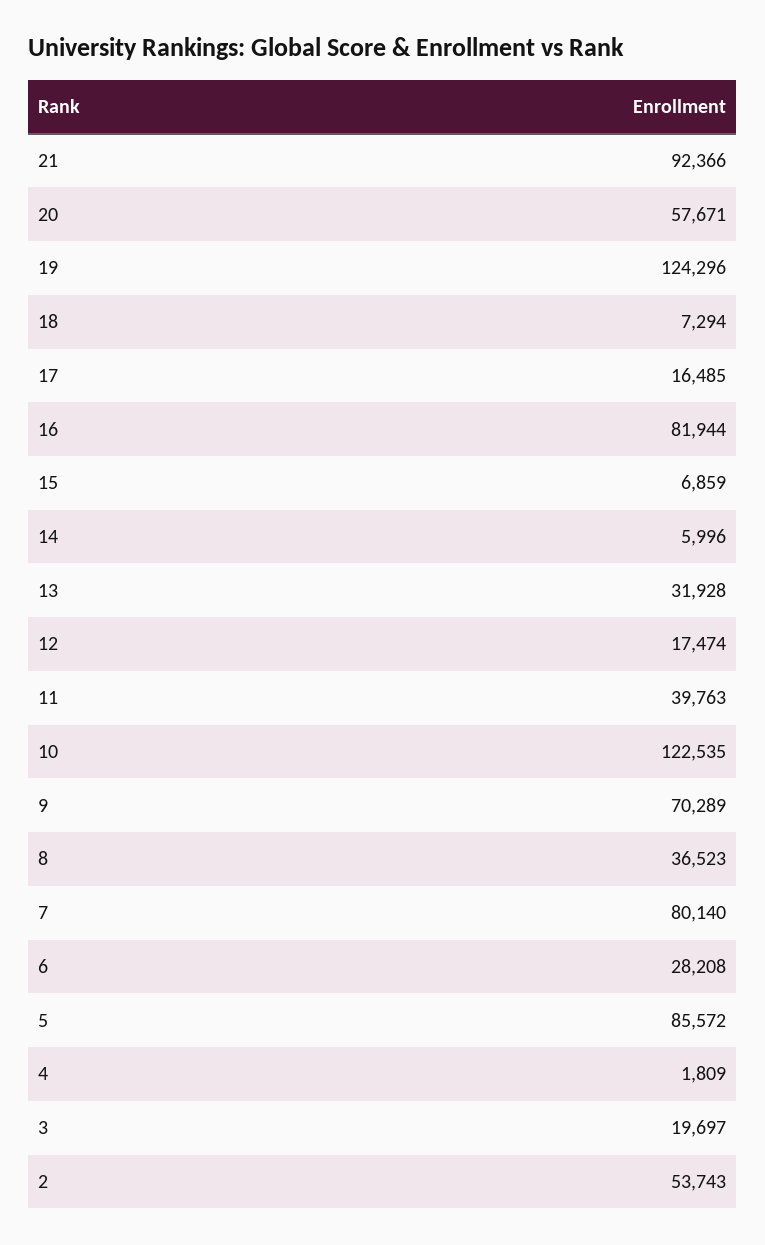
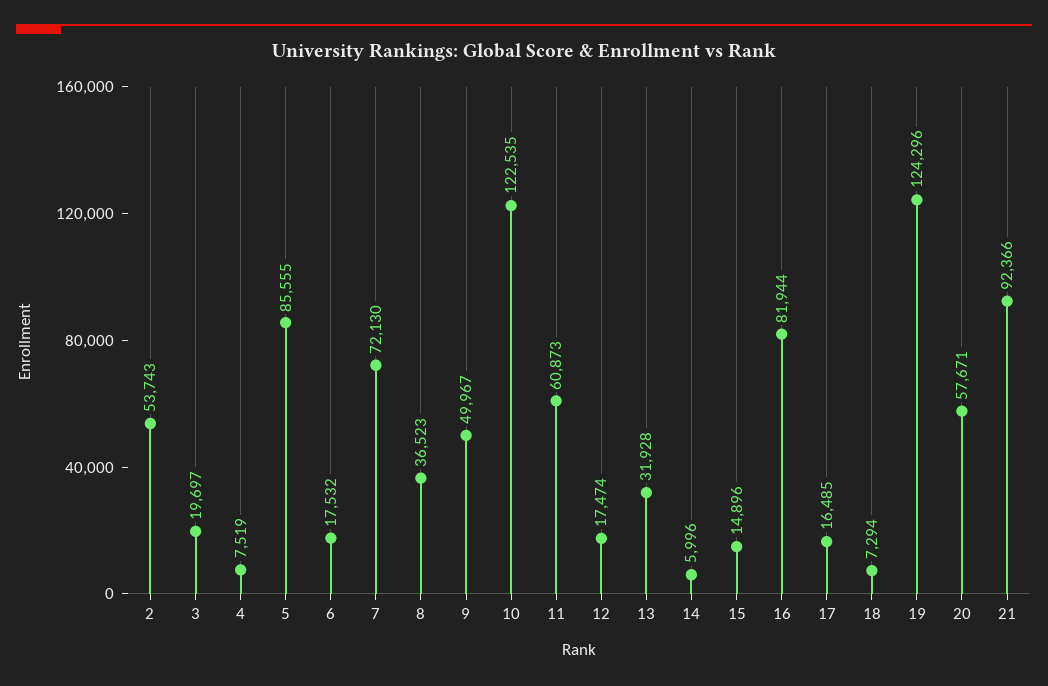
15: 6859 -> 14896
11: 39763 -> 60873
9: 70289 -> 49967
7: 80140 -> 72130
6: 28208 -> 17532
5: 85572 -> 85555
4: 1809 -> 7519

